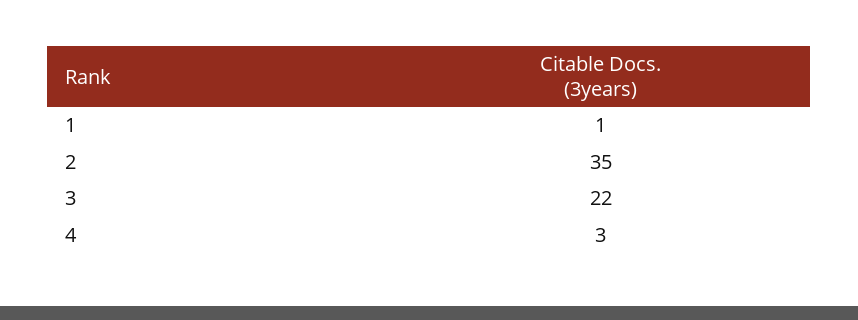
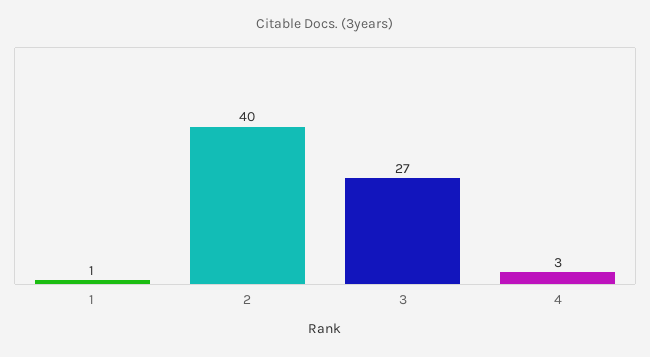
2: 35 -> 40
3: 22 -> 27

